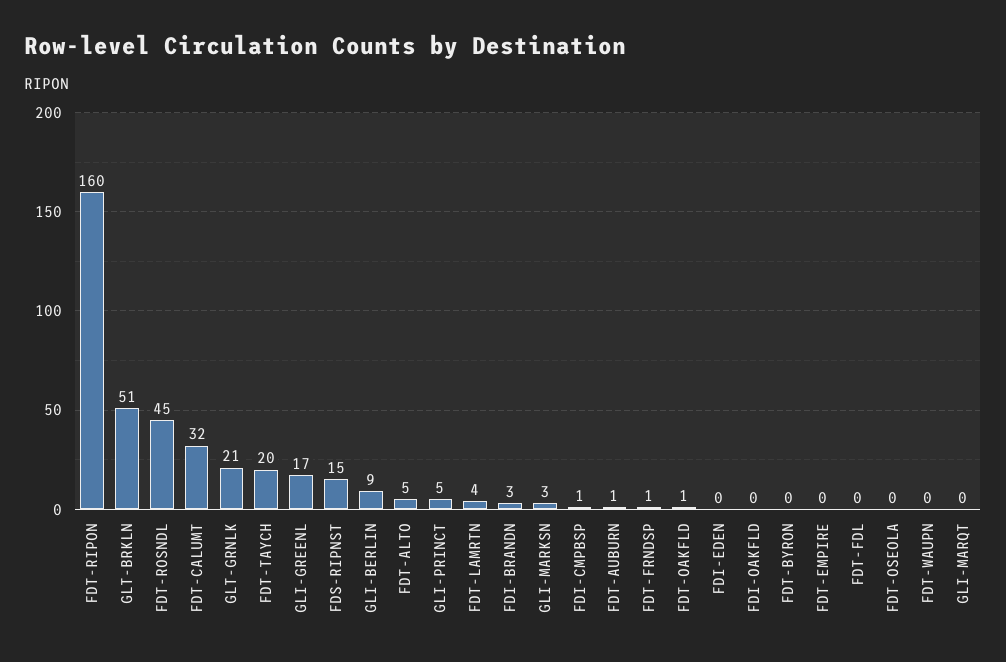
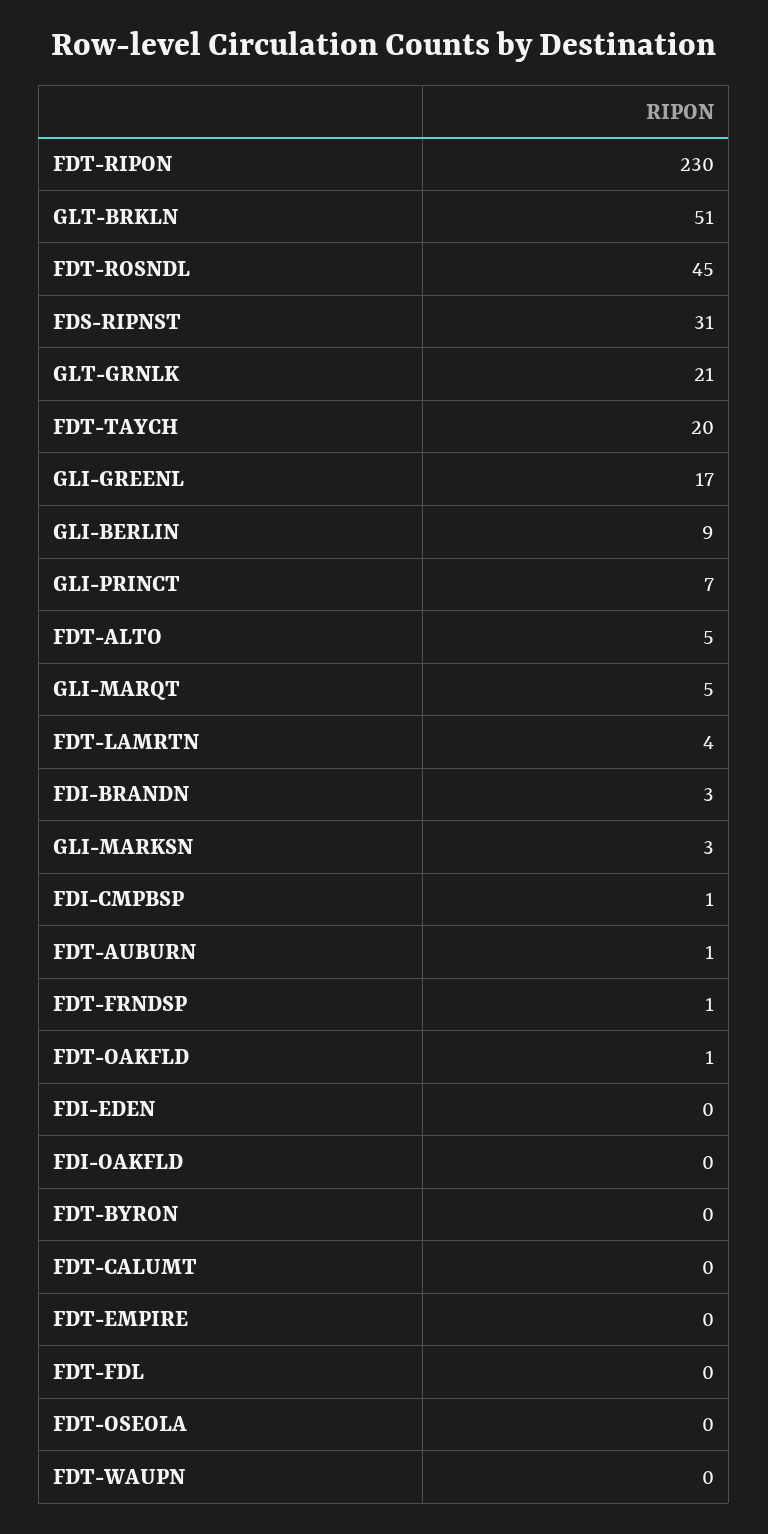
FDT-RIPON: 160 -> 230
FDT-CALUMT: 32 -> 0
FDS-RIPNST: 15 -> 31
GLI-PRINCT: 5 -> 7
GLI-MARQT: 0 -> 5

